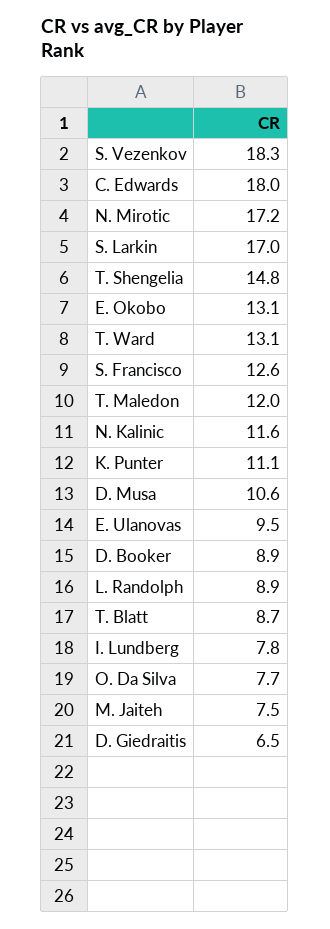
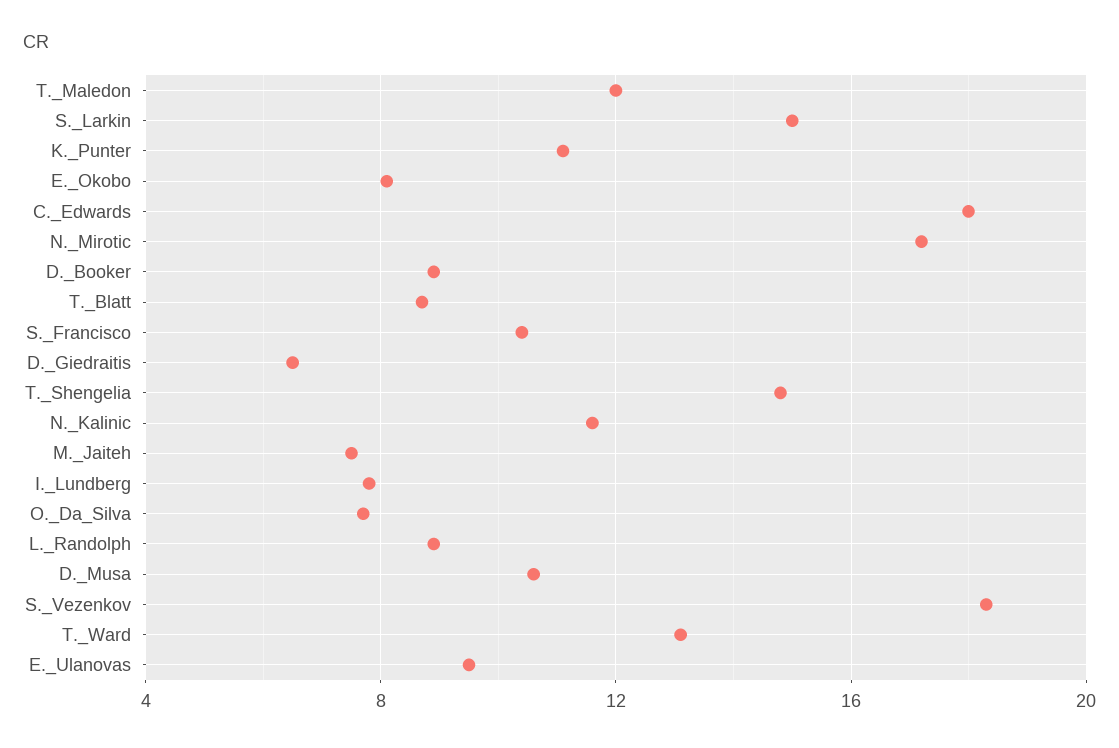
S. Larkin: 17 -> 15
E. Okobo: 13.1 -> 8
S. Francisco: 12.6 -> 10.5

